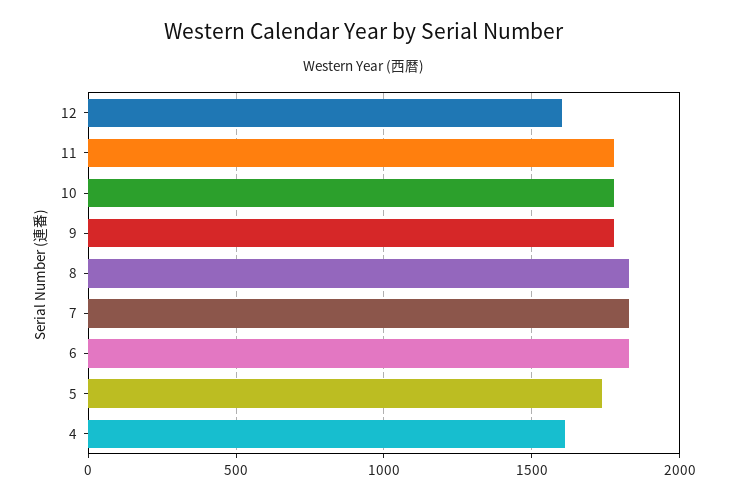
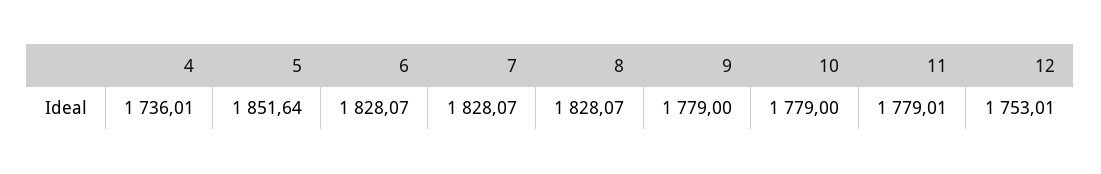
12: 1600 -> 1753.01
5: 1750 -> 1851.64
4: 1600 -> 1736.01

